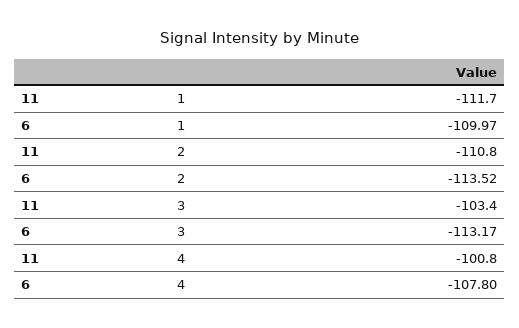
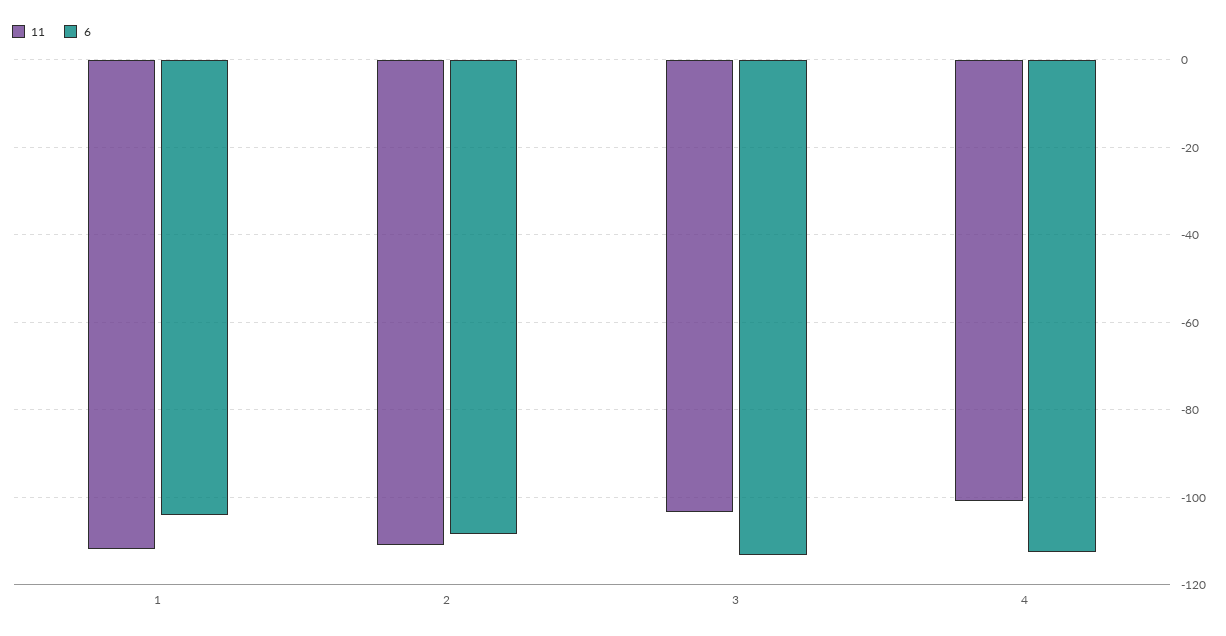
6, 1: -109.97 -> -104
6, 2: -113.52 -> -108
6, 4: -107.8 -> -112

